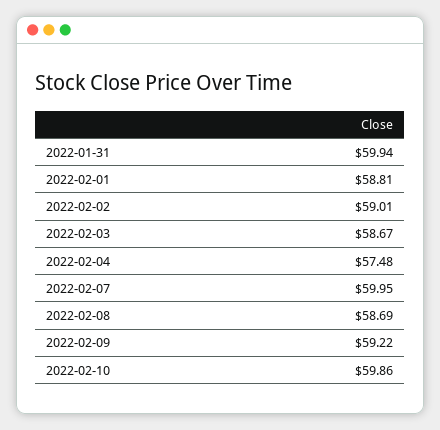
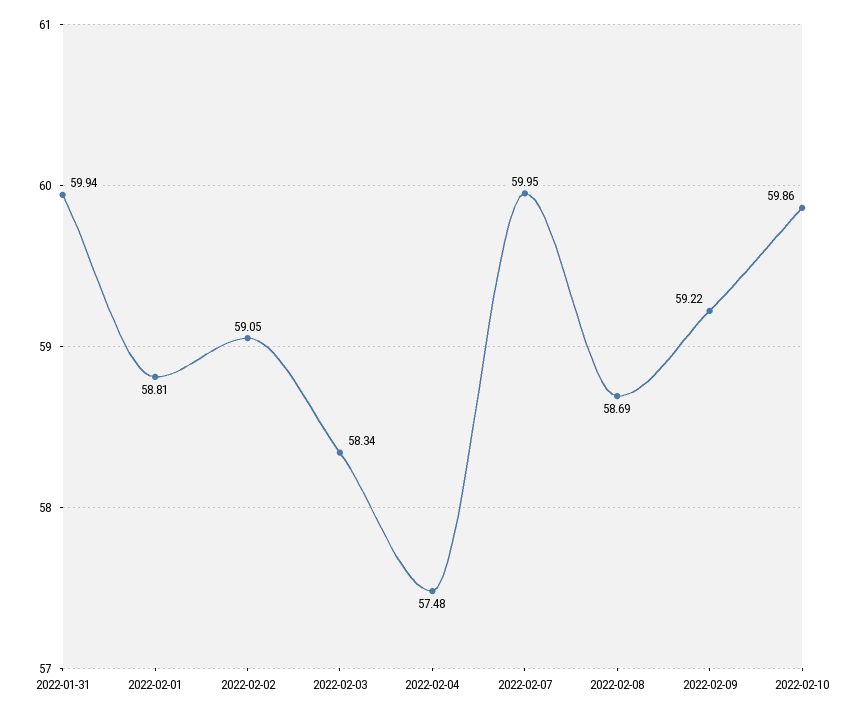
2022-02-02: 59.01 -> 59.05
2022-02-03: 58.67 -> 58.34

